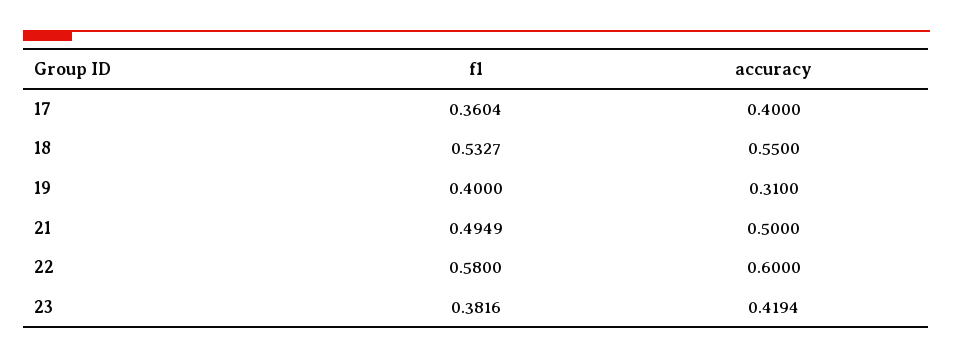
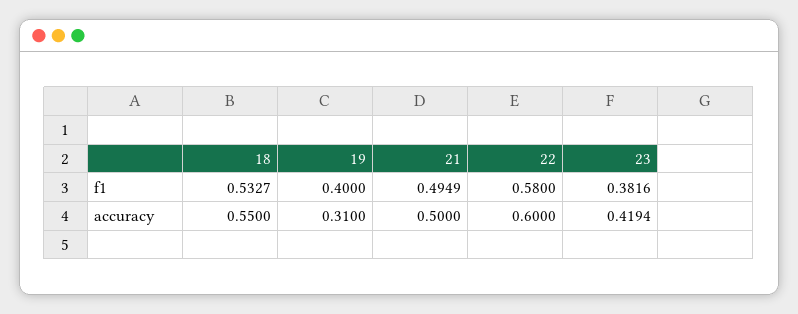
f1, 17: 0.3604 -> none
accuracy, 17: 0.4 -> none

